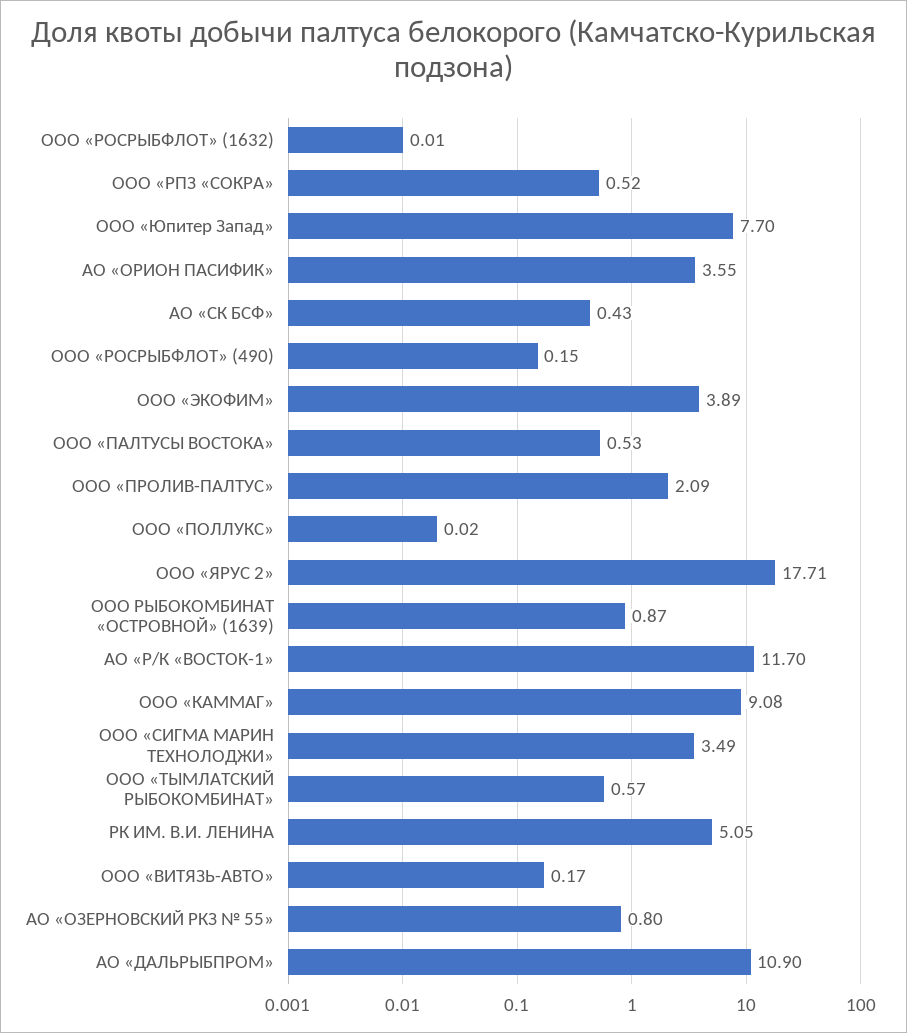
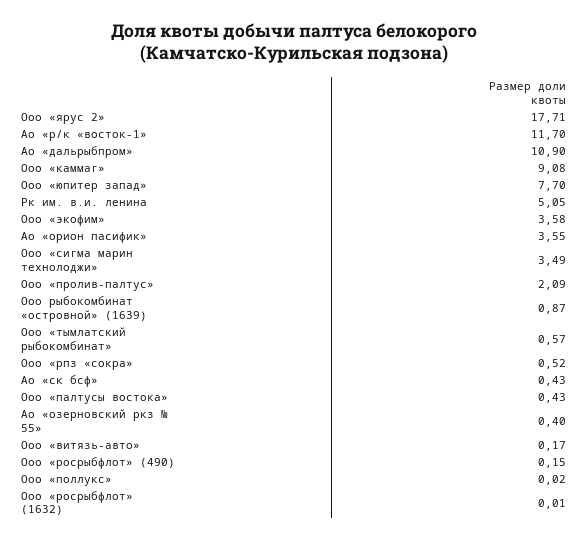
ООО «ЭКОФИМ»: 3.89 -> 3.58
ООО «ПАЛТУСЫ ВОСТОКА»: 0.53 -> 0.43
АО «ОЗЕРНОВСКИЙ РКЗ № 55»: 0.8 -> 0.4

